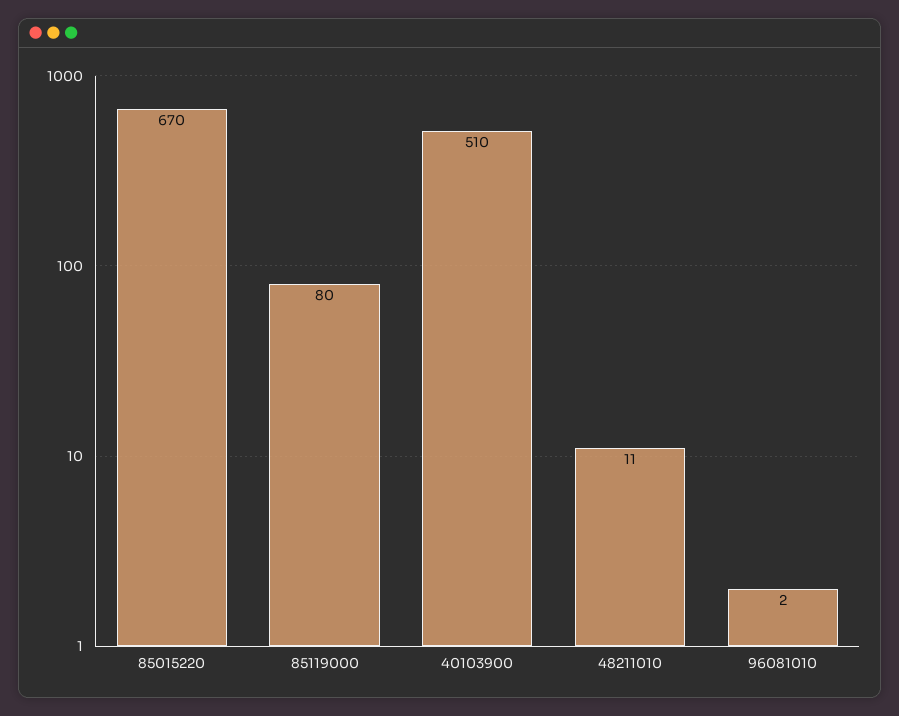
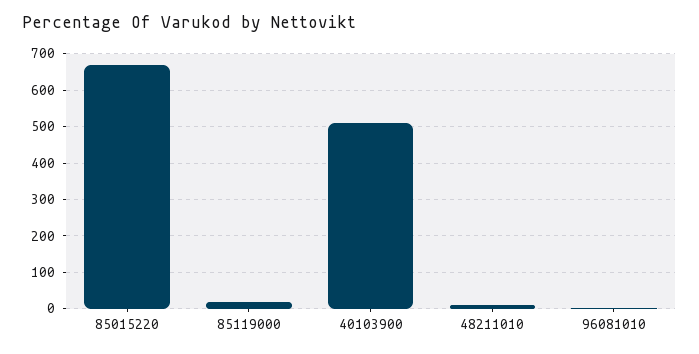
85119000: 80 -> 20

